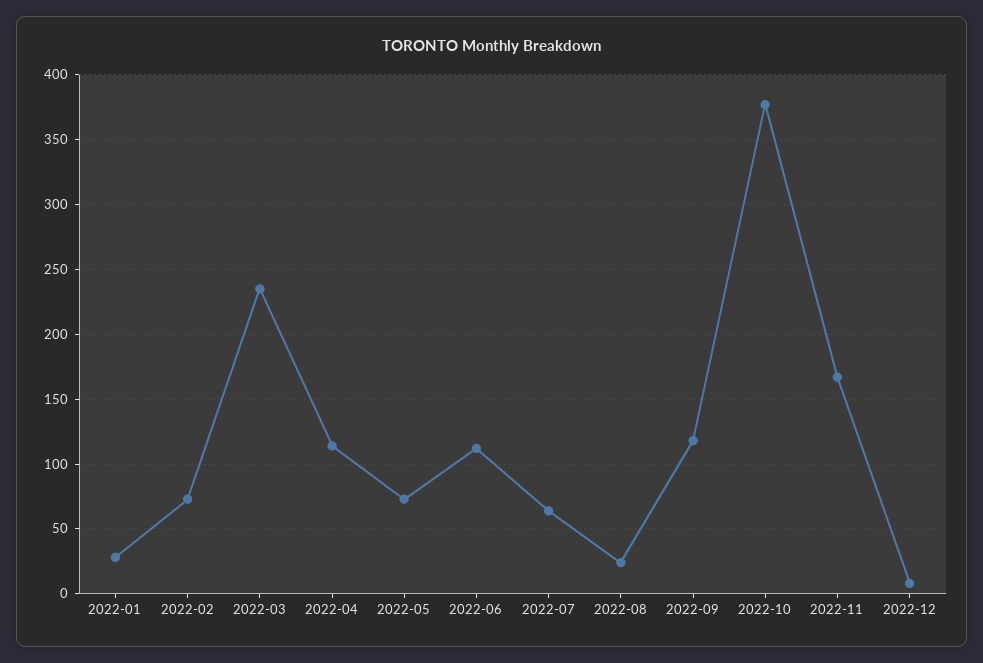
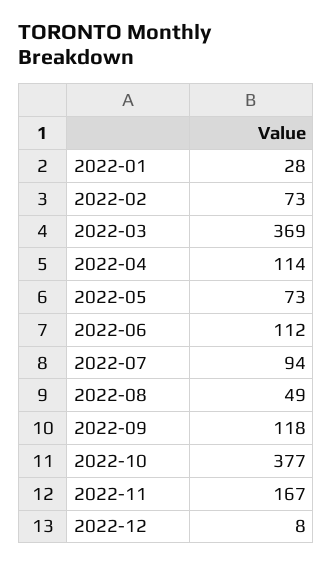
2022-03: 235 -> 369
2022-07: 65 -> 94
2022-08: 25 -> 49

